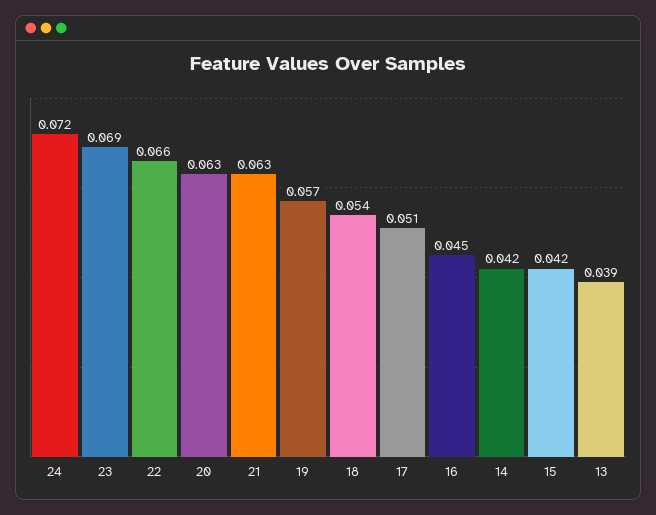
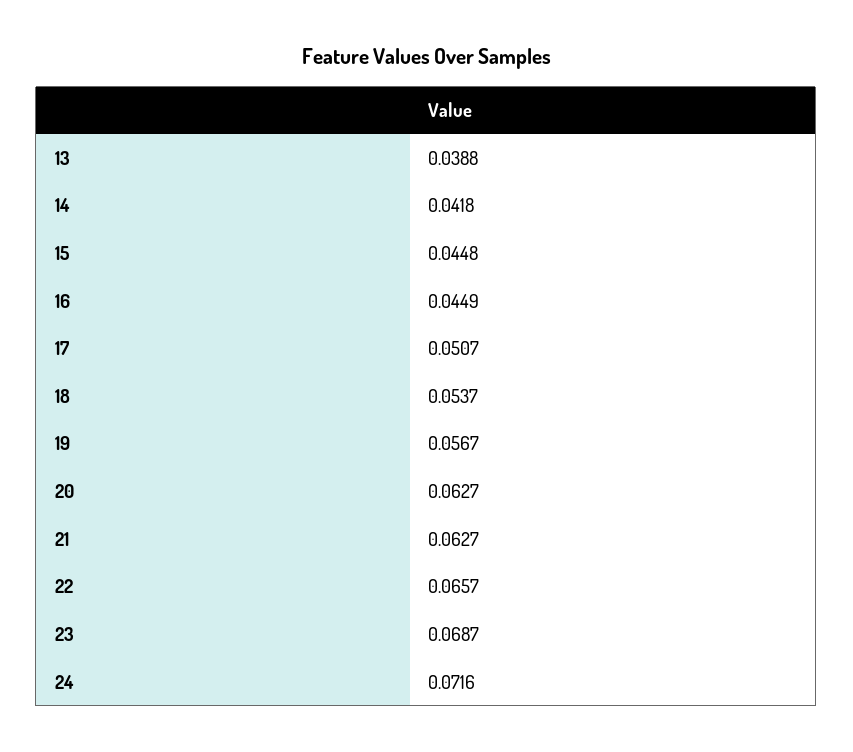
15: 0.042 -> 0.0448

